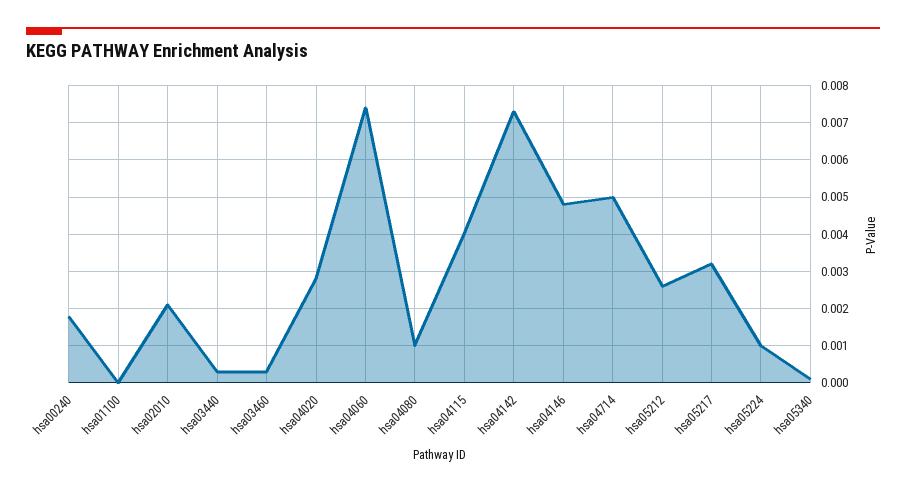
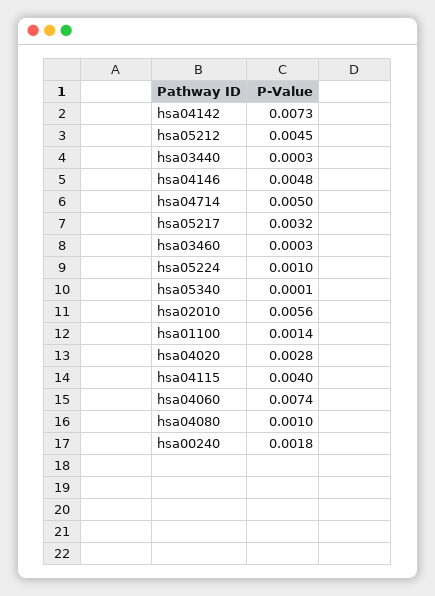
hsa01100: 0 -> 0.0014
hsa02010: 0.002 -> 0.0056
hsa05212: 0.0025 -> 0.0045

